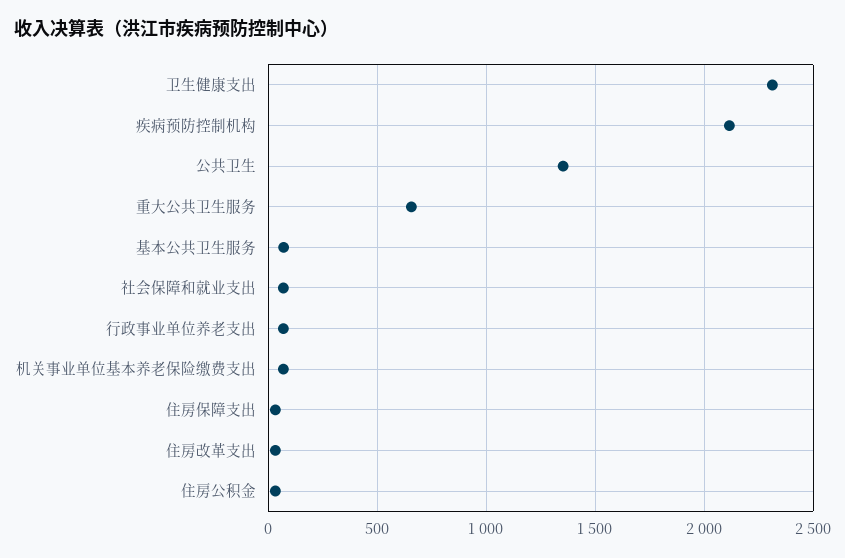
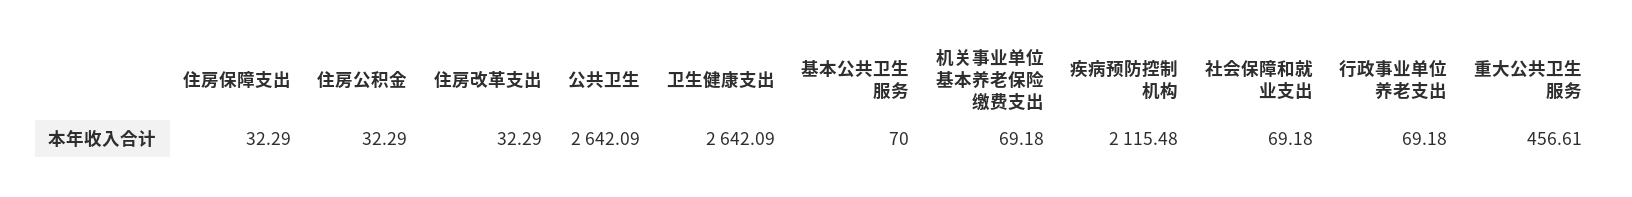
卫生健康支出: 2300 -> 2642.09
公共卫生: 1350 -> 2642.09
重大公共卫生服务: 650 -> 456.61

